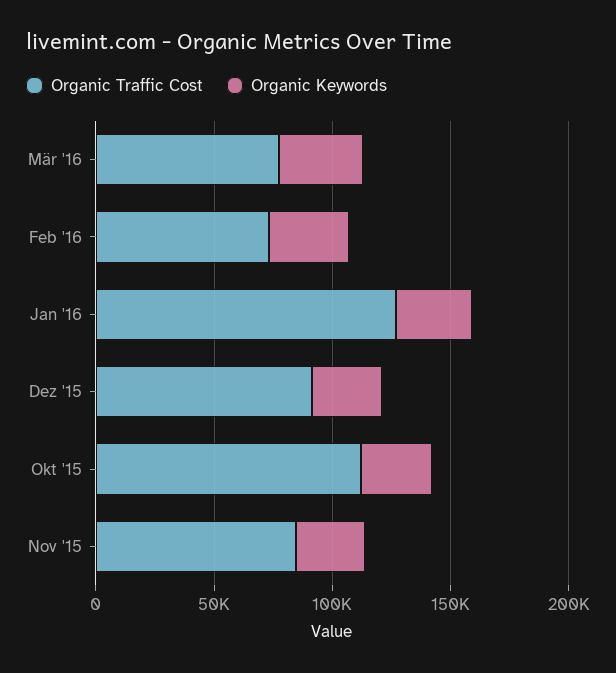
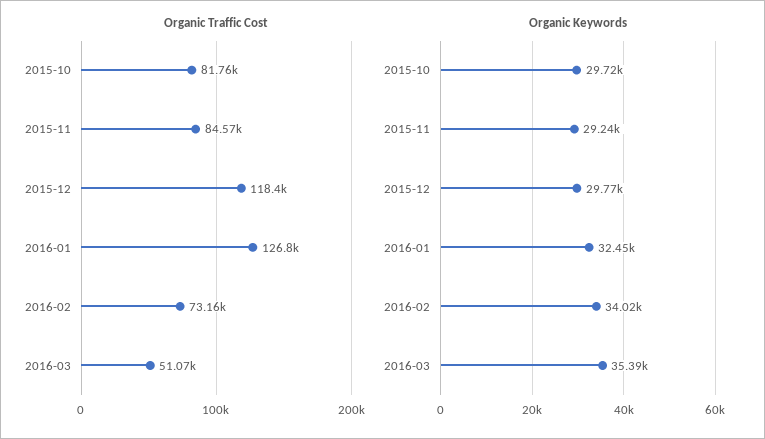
Organic Traffic Cost, Mär '16: 80000 -> 51070
Organic Traffic Cost, Dez '15: 90000 -> 118400
Organic Traffic Cost, Okt '15: 110000 -> 81760

